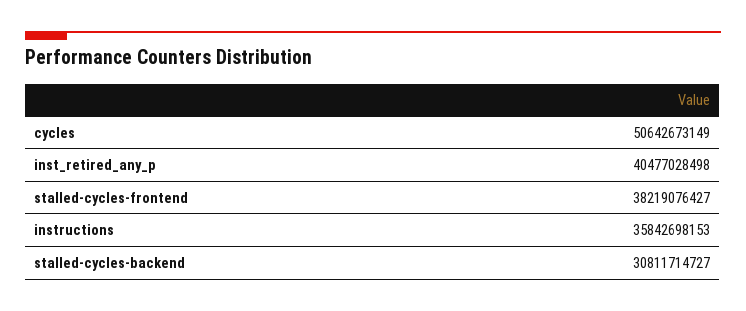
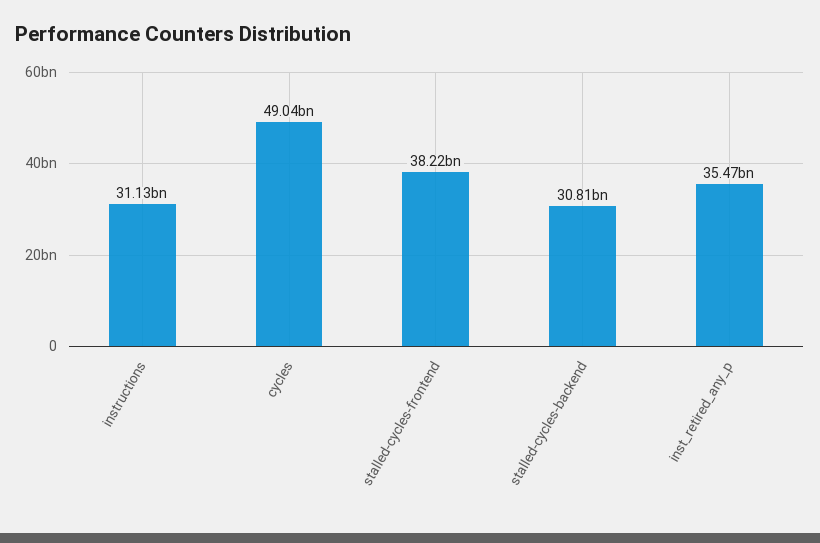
cycles: 50642673149 -> 49040000000
inst_retired_any_p: 40477028498 -> 35470000000
instructions: 35842698153 -> 31130000000

